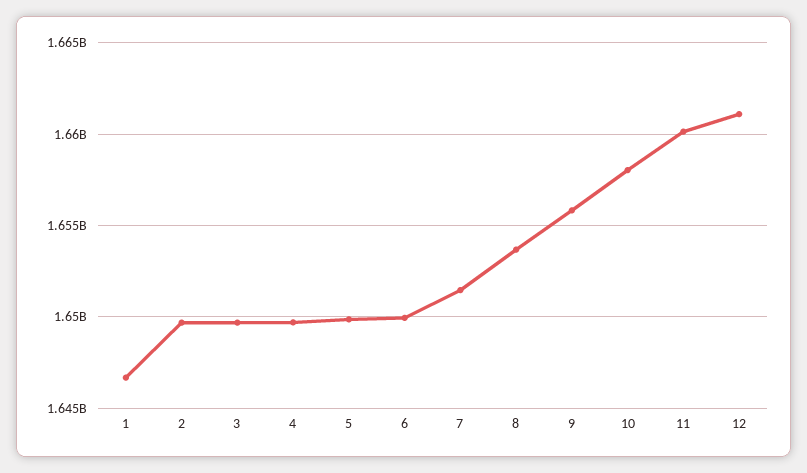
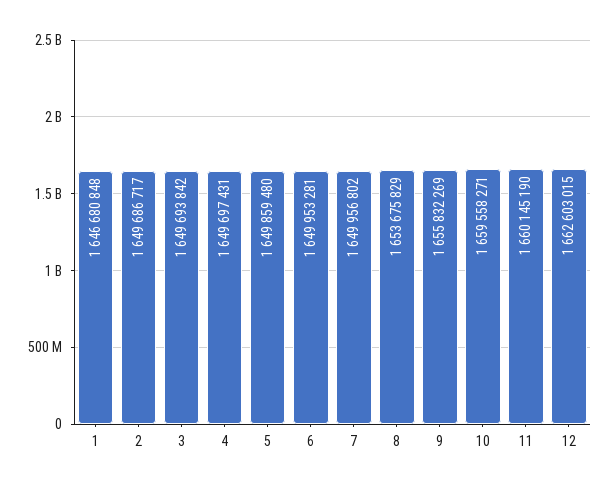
7: 1651500000 -> 1649956802
10: 1658000000 -> 1659558271
12: 1661000000 -> 1662603015

